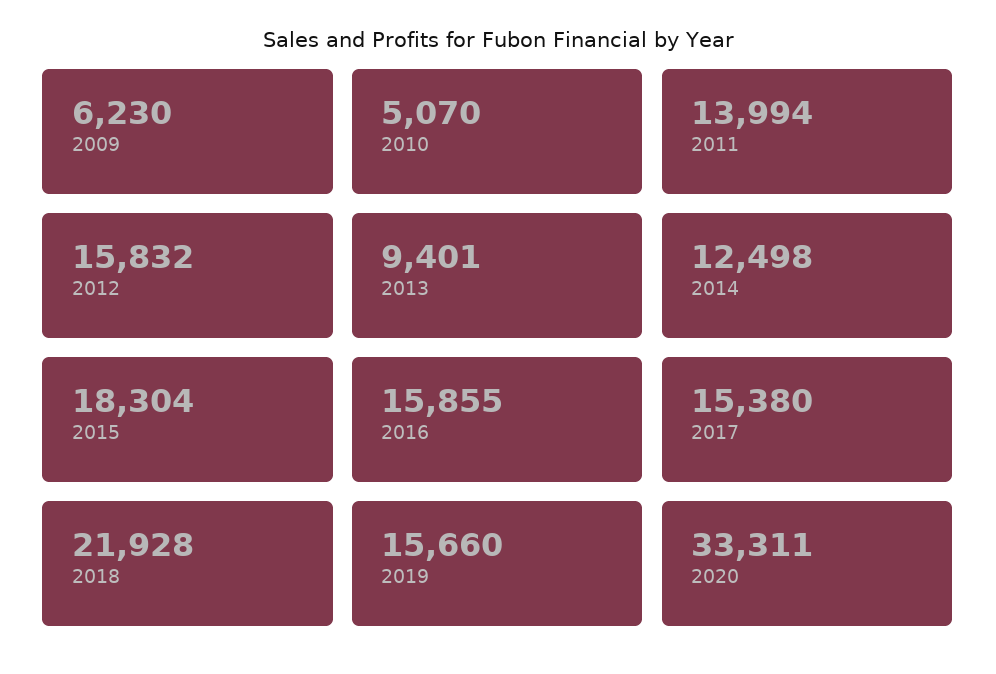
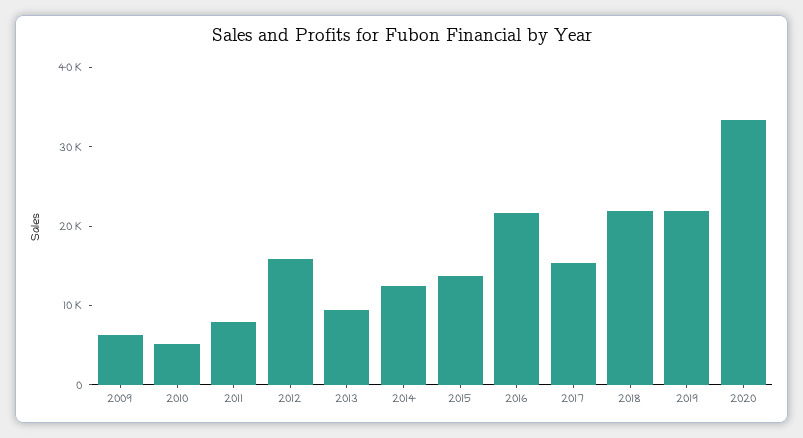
2011: 13994 -> 8000
2015: 18304 -> 14000
2016: 15855 -> 22000
2019: 15660 -> 22000

